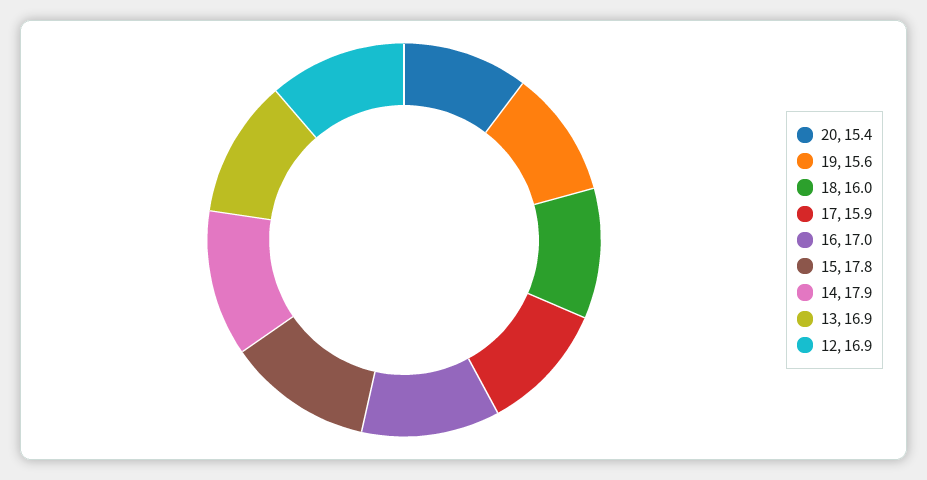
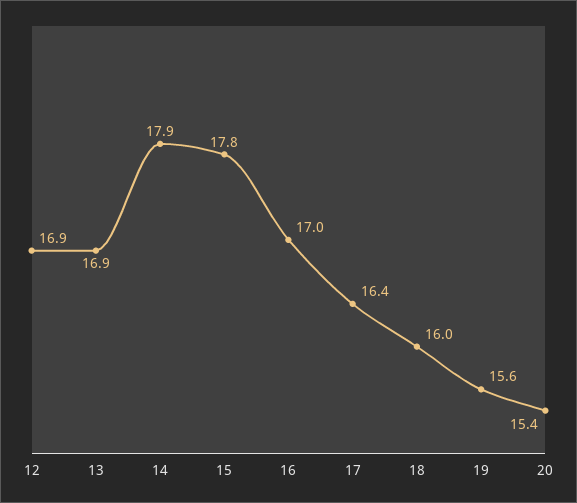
17: 15.9 -> 16.4

